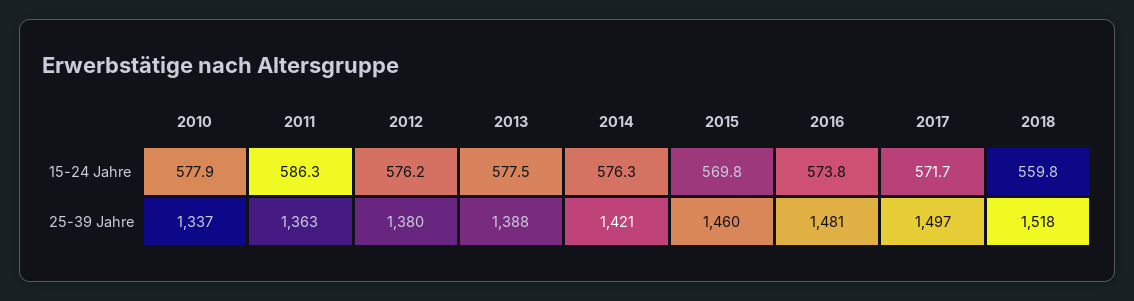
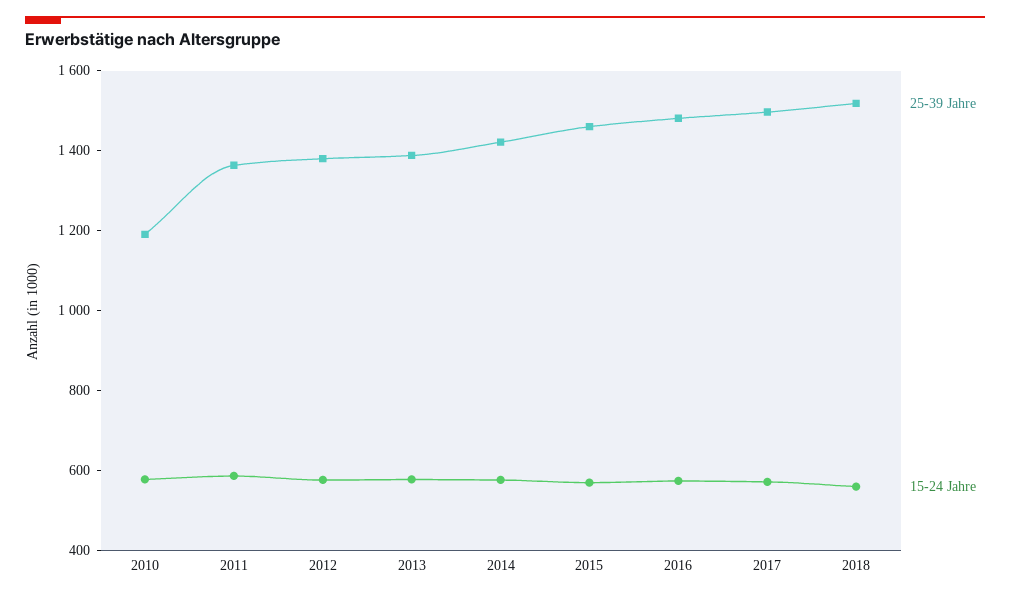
25-39 Jahre, 2010: 1337 -> 1200

